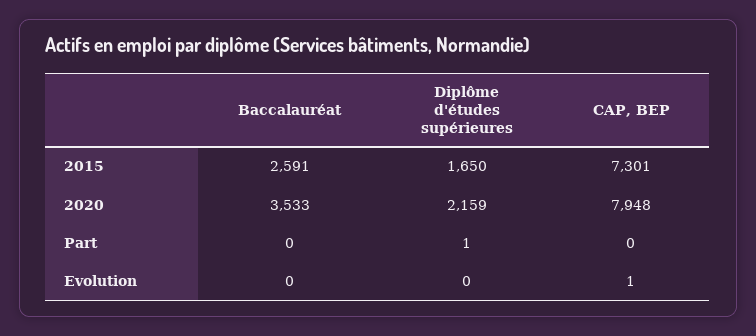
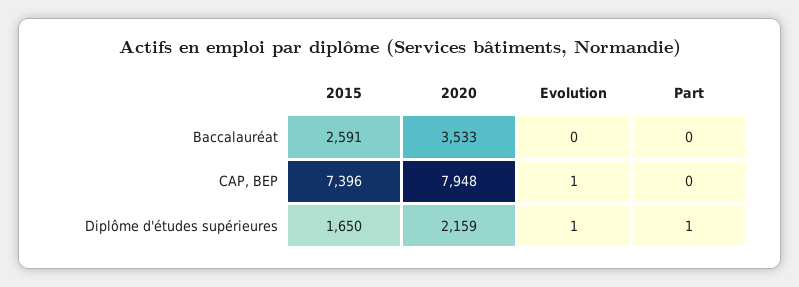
CAP, BEP, 2015: 7301 -> 7396
Diplôme d'études supérieures, Evolution: 0 -> 1

